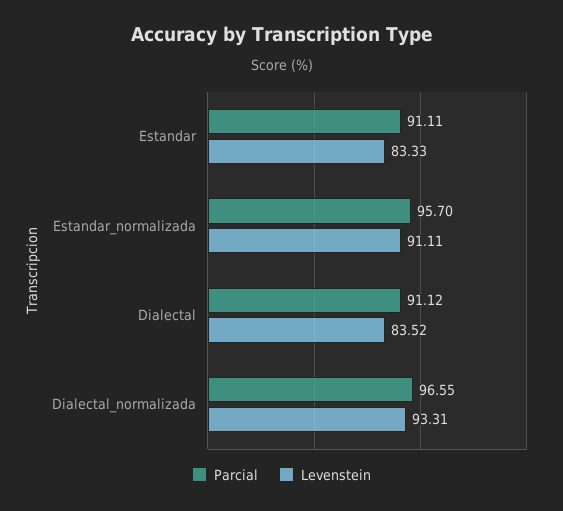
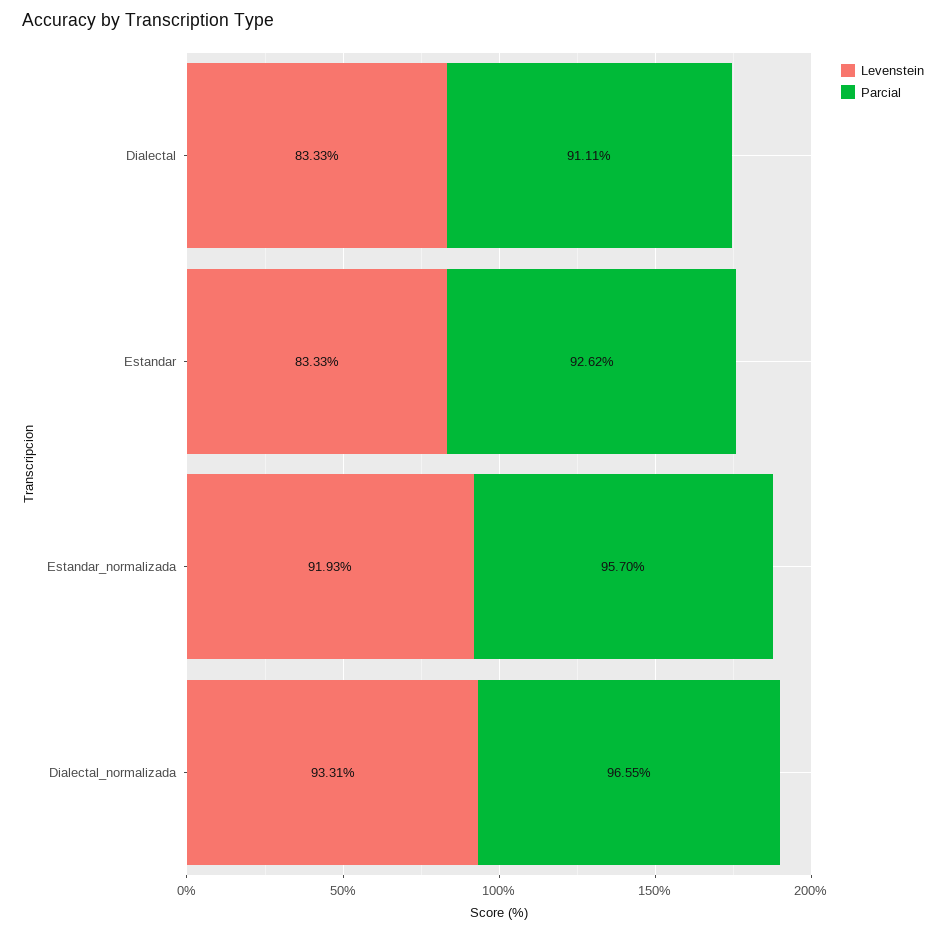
Parcial, Estandar: 91.11 -> 92.62
Levenstein, Estandar_normalizada: 91.11 -> 91.93
Parcial, Dialectal: 91.12 -> 91.11
Levenstein, Dialectal: 83.52 -> 83.33

